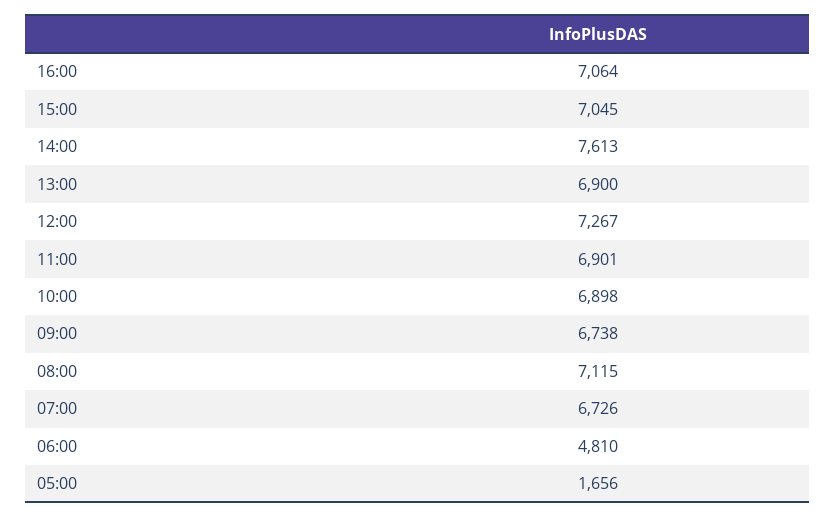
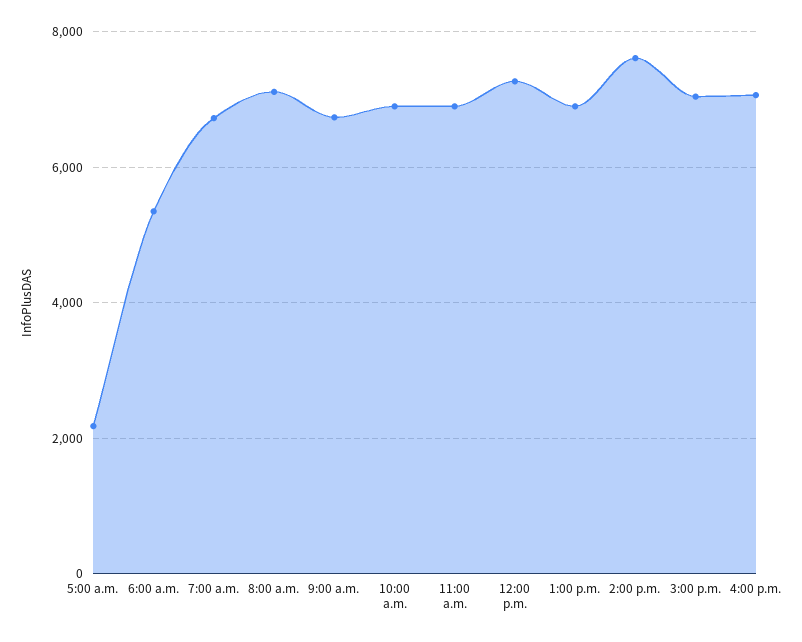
06:00: 4810 -> 5400
05:00: 1656 -> 2200

